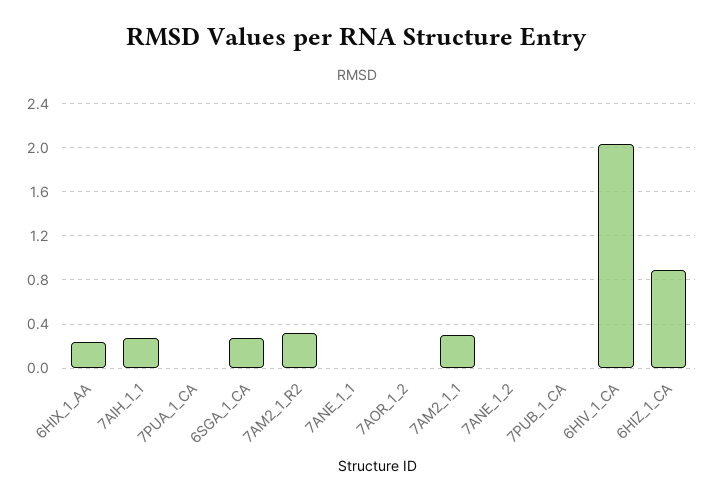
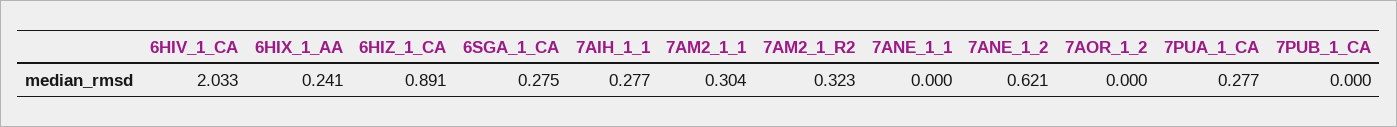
7PUA_1_CA: 0 -> 0.277
7ANE_1_2: 0 -> 0.621

